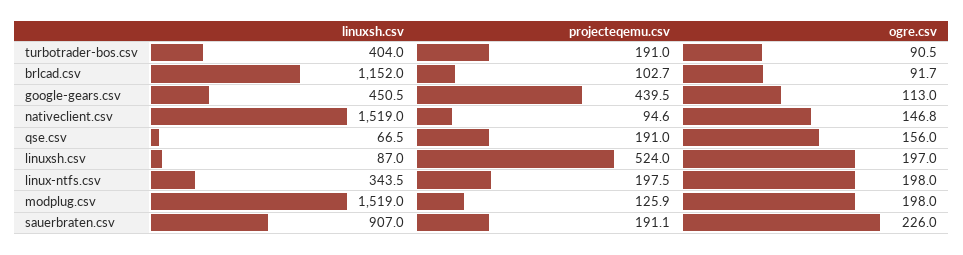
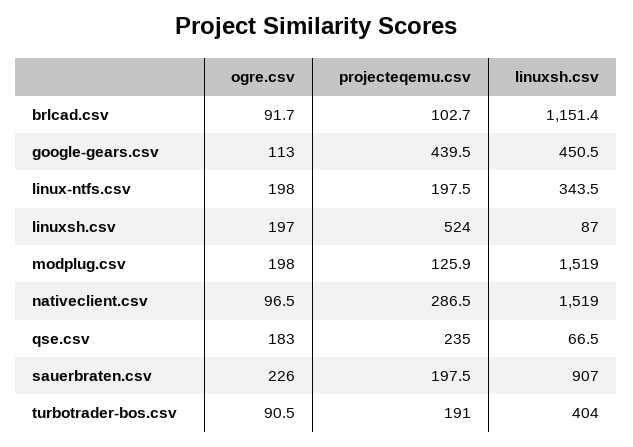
linuxsh.csv, brlcad.csv: 1152 -> 1151.4
projecteqemu.csv, nativeclient.csv: 94.6 -> 286.5
ogre.csv, nativeclient.csv: 146.8 -> 96.5
projecteqemu.csv, qse.csv: 191 -> 235
ogre.csv, qse.csv: 156 -> 183
projecteqemu.csv, sauerbraten.csv: 191.1 -> 197.5

